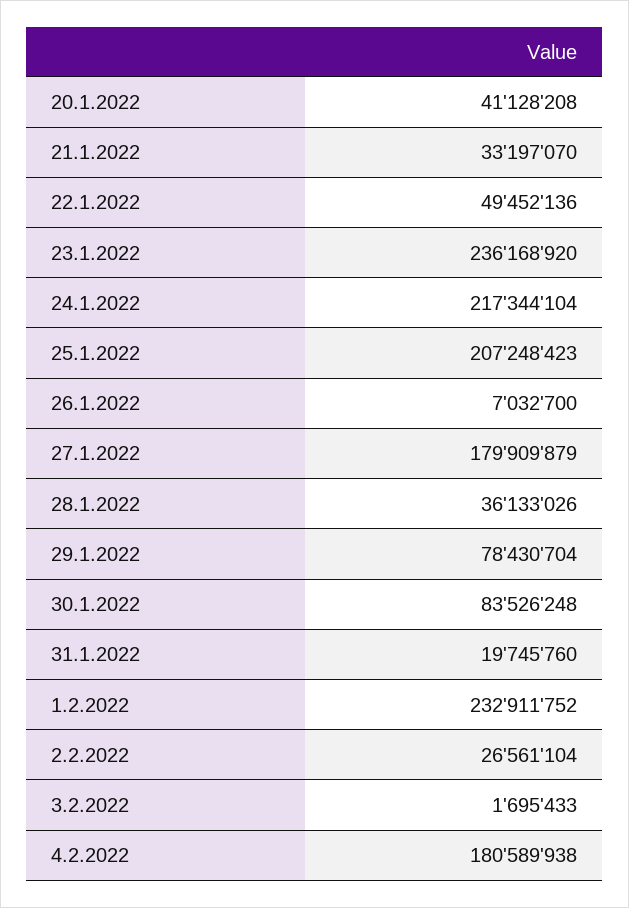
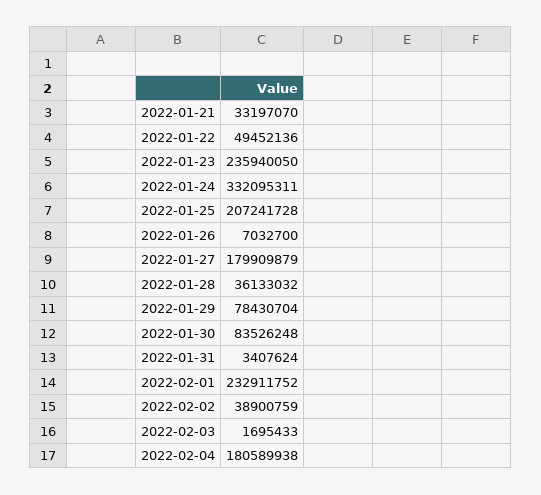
20.1.2022: 41128208 -> none
23.1.2022: 236168920 -> 235940050
24.1.2022: 217344104 -> 332095311
25.1.2022: 207248423 -> 207241728
28.1.2022: 36133026 -> 36133032
31.1.2022: 19745760 -> 3407624
2.2.2022: 26561104 -> 38900759

